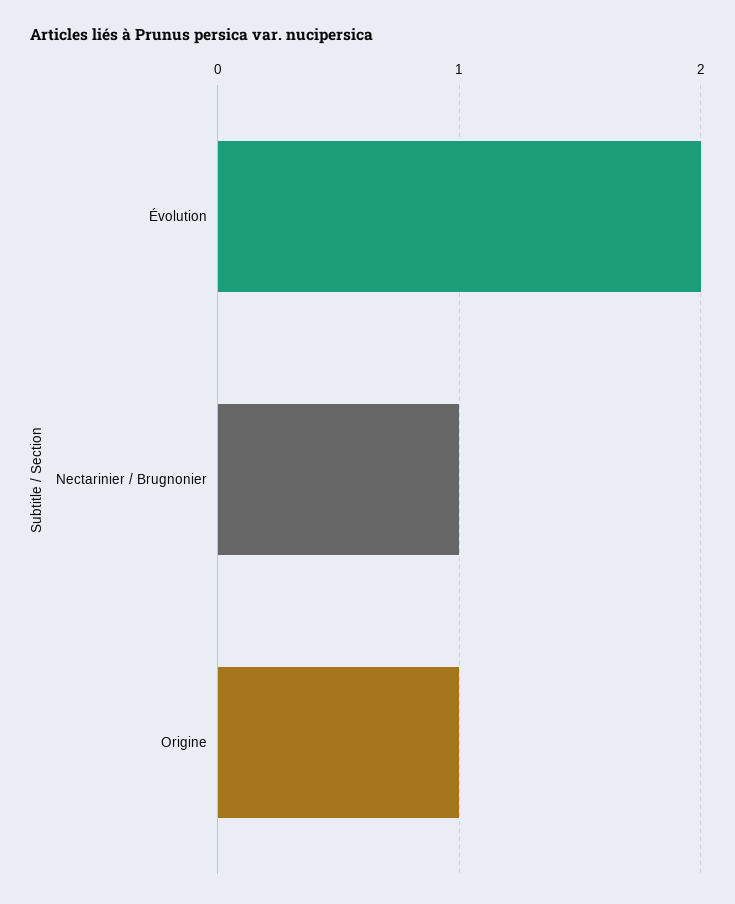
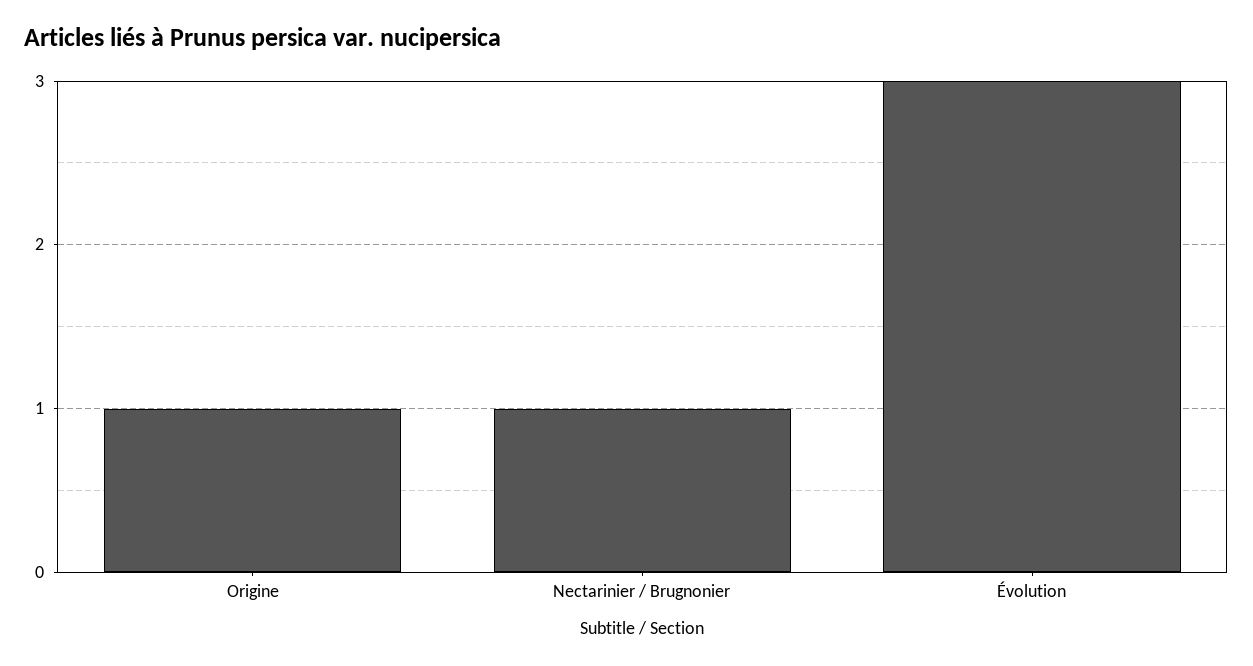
Évolution: 2 -> 3

